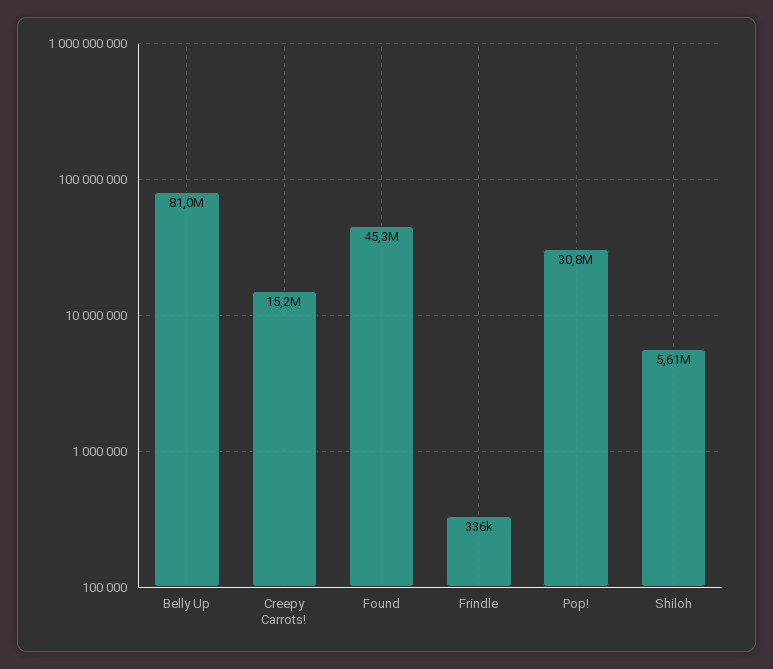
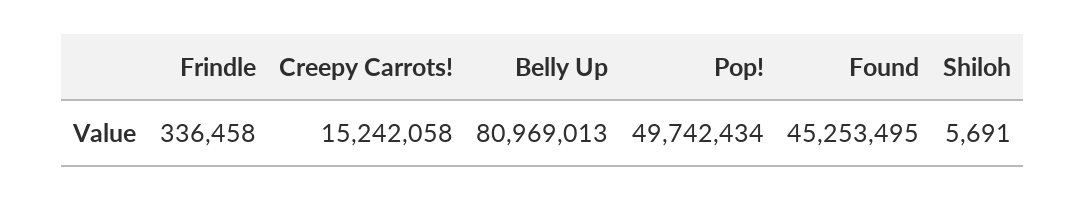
Pop!: 30800000 -> 49742434
Shiloh: 5610000 -> 5691

